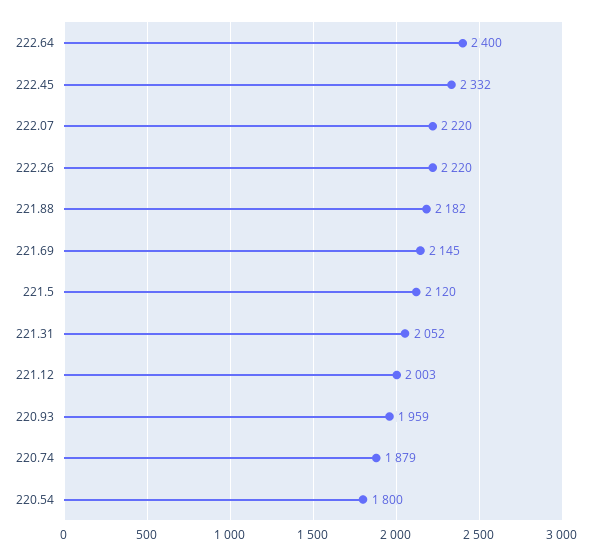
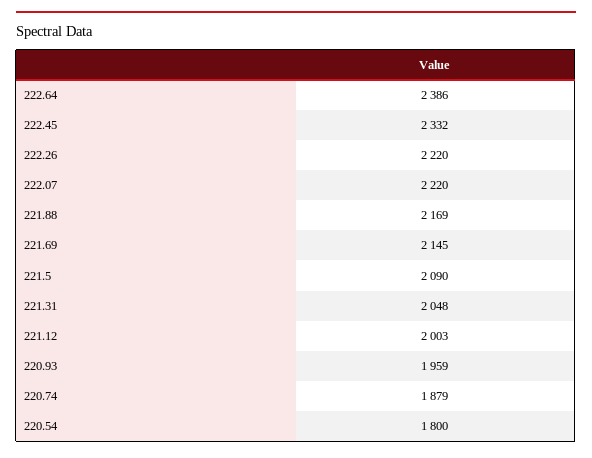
222.64: 2400 -> 2386
221.88: 2182 -> 2169
221.5: 2120 -> 2090
221.31: 2052 -> 2048

